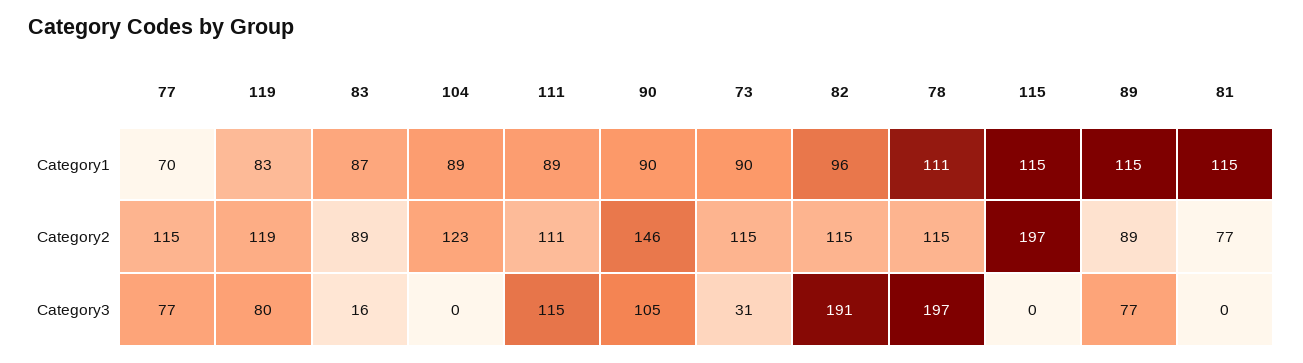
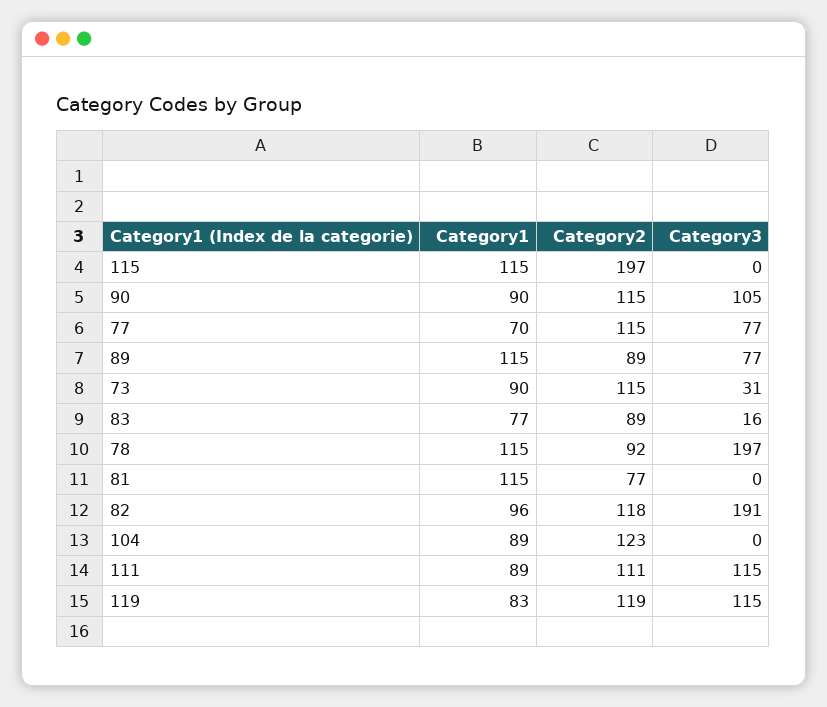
83, Category1: 87 -> 77
78, Category1: 111 -> 115
90, Category2: 146 -> 115
82, Category2: 115 -> 118
78, Category2: 115 -> 92
119, Category3: 80 -> 115

